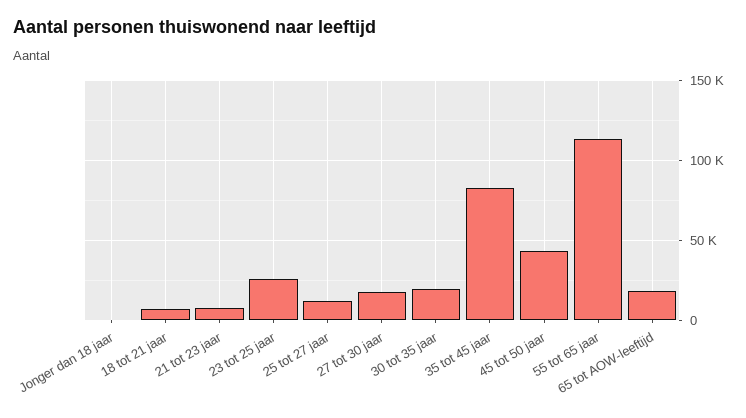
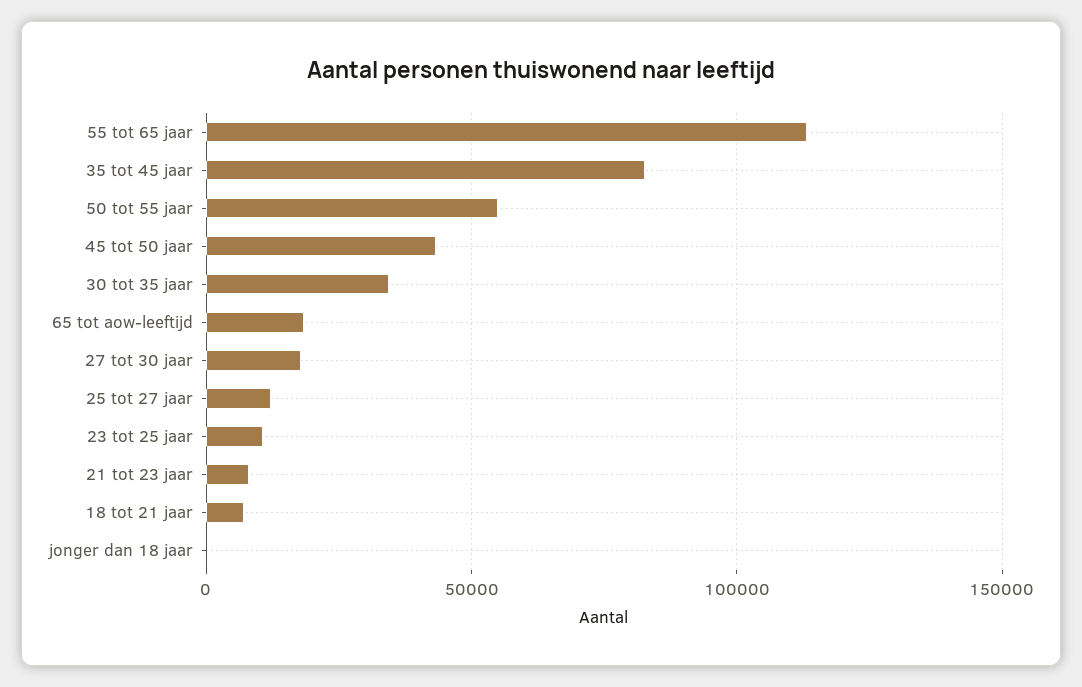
23 tot 25 jaar: 25000 -> 10000
30 tot 35 jaar: 20000 -> 35000
50 tot 55 jaar: none -> 55000

